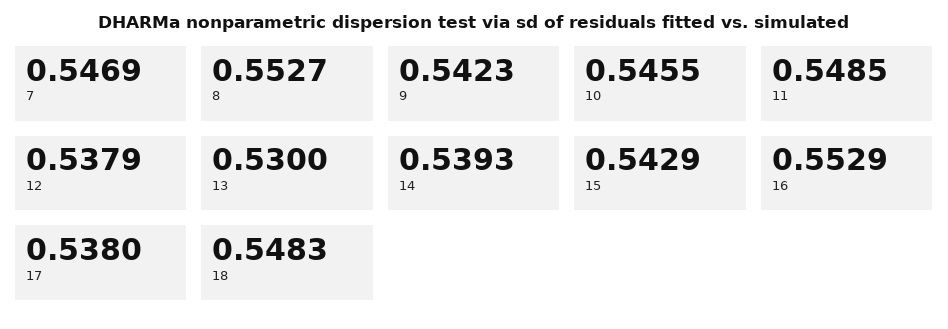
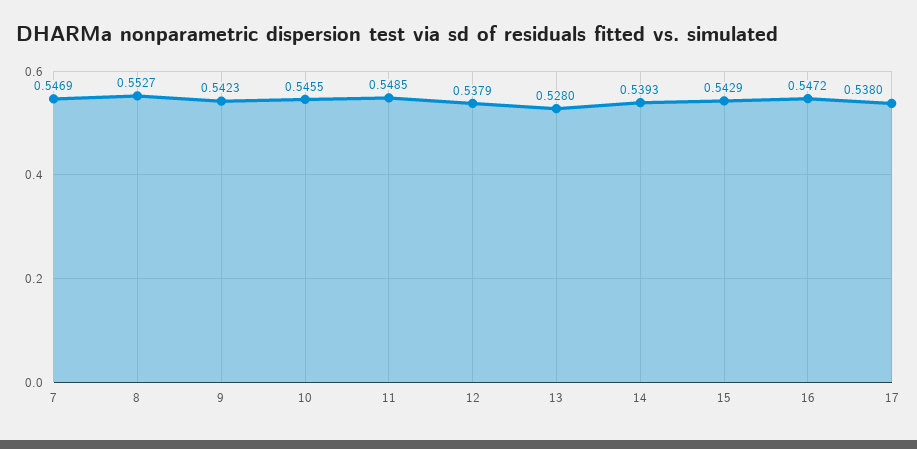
13: 0.53 -> 0.528
16: 0.5529 -> 0.5472
18: 0.5483 -> none

